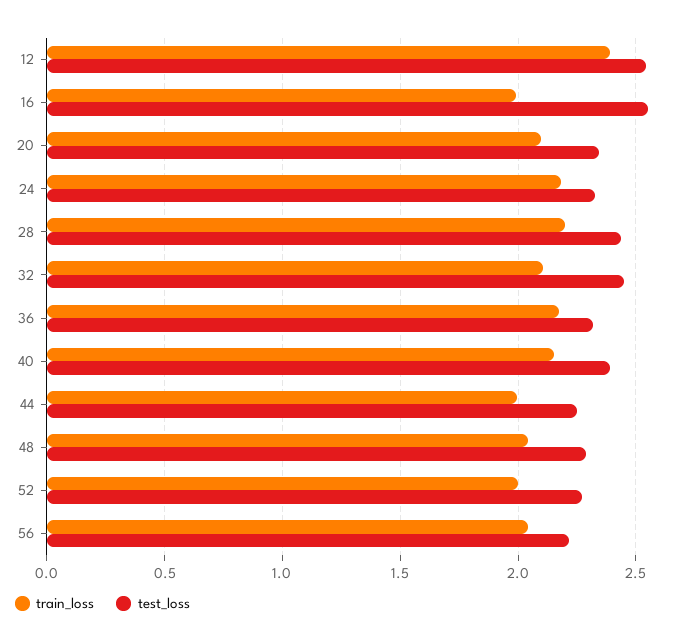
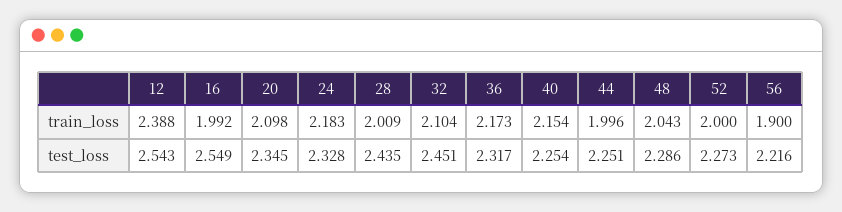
train_loss, 28: 2.2 -> 2.009
test_loss, 40: 2.4 -> 2.254
train_loss, 56: 2.05 -> 1.9

